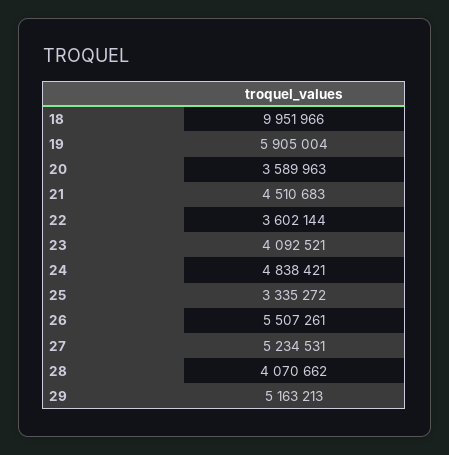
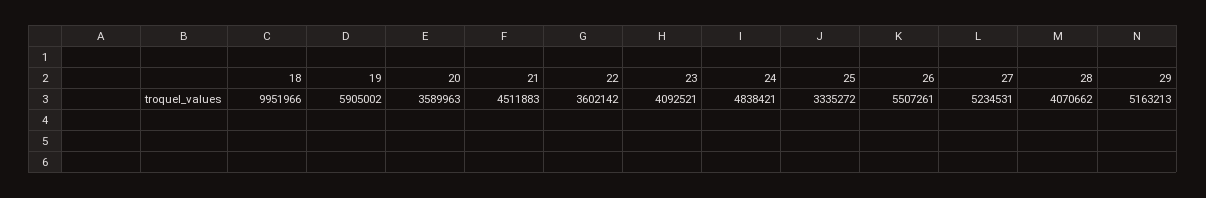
19: 5905004 -> 5905002
21: 4510683 -> 4511883
22: 3602144 -> 3602142

